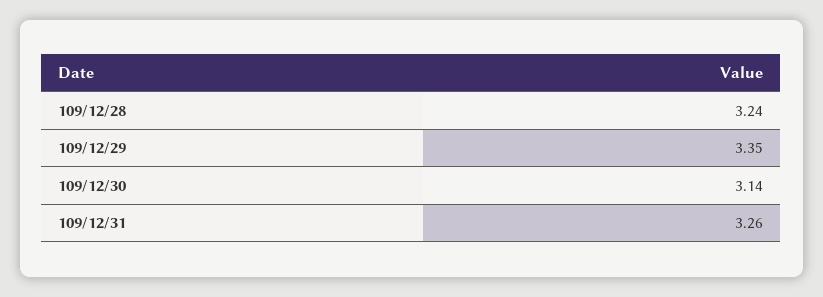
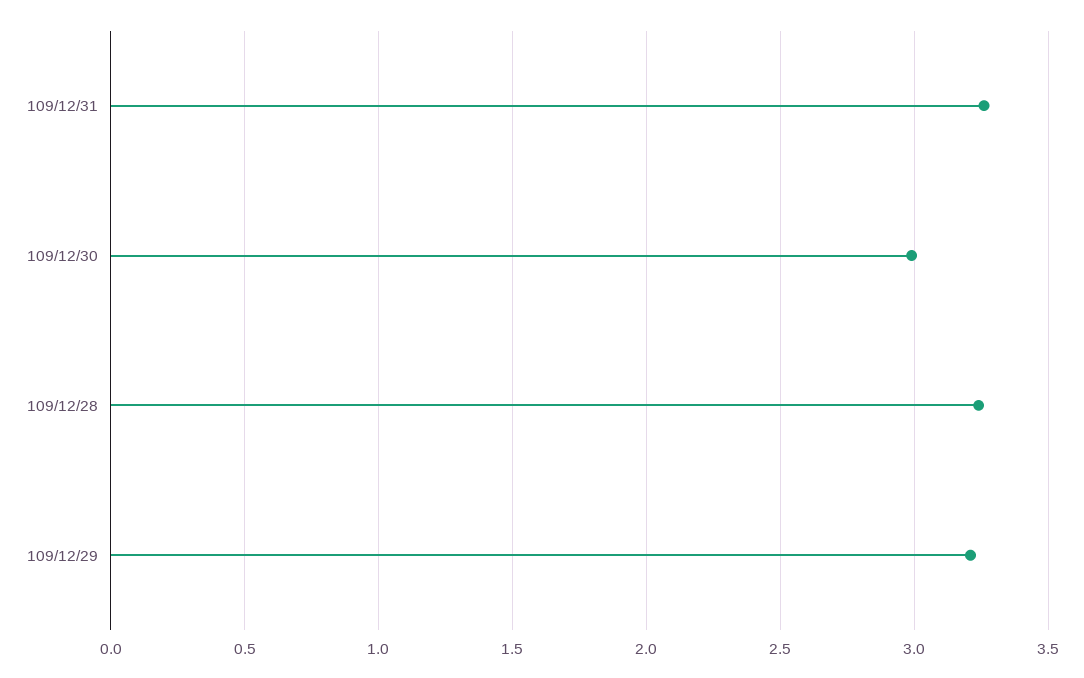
109/12/29: 3.35 -> 3.2
109/12/30: 3.14 -> 3

